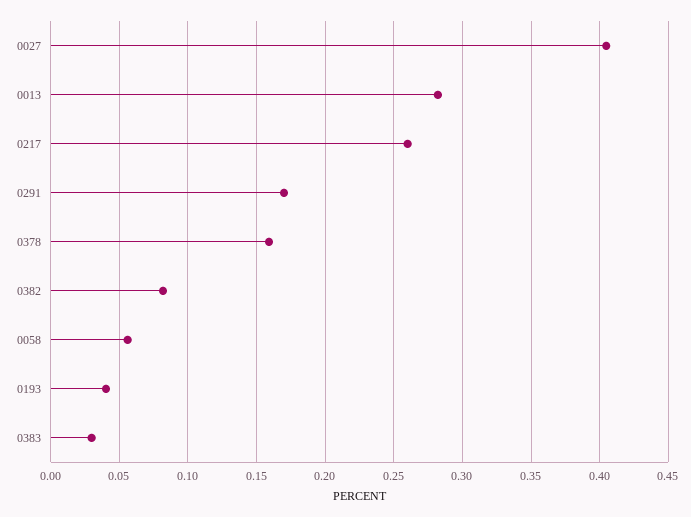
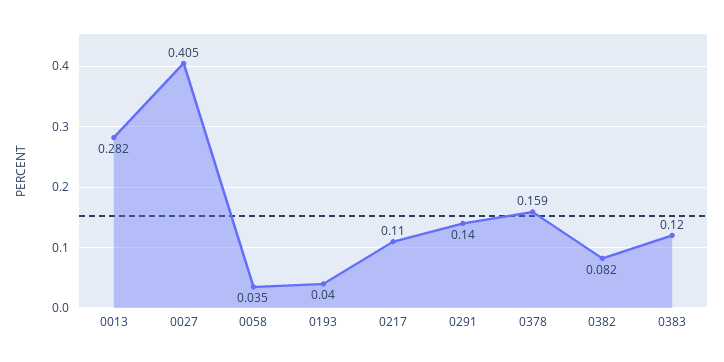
0217: 0.26 -> 0.11
0291: 0.17 -> 0.14
0058: 0.055 -> 0.035
0383: 0.03 -> 0.12

